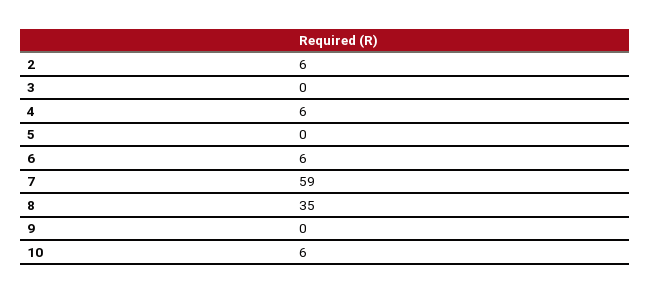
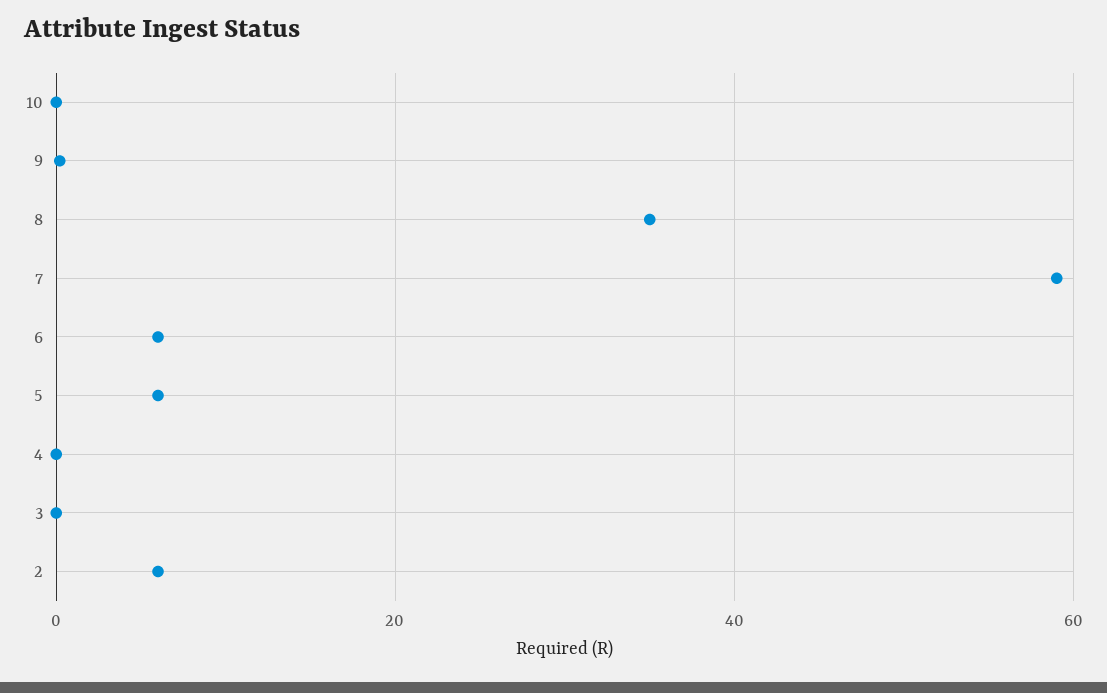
4: 6 -> 0
5: 0 -> 6
10: 6 -> 0

